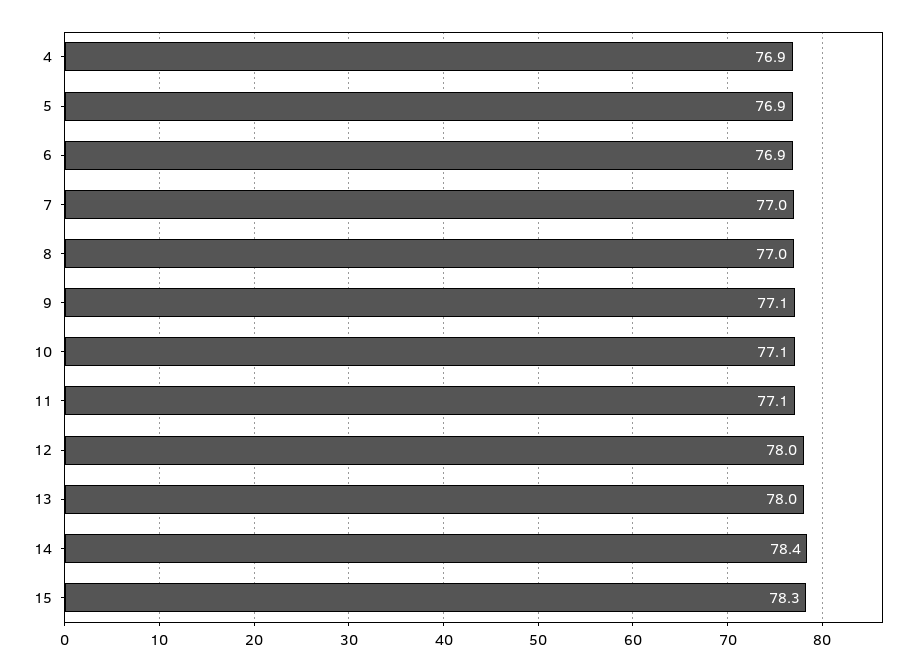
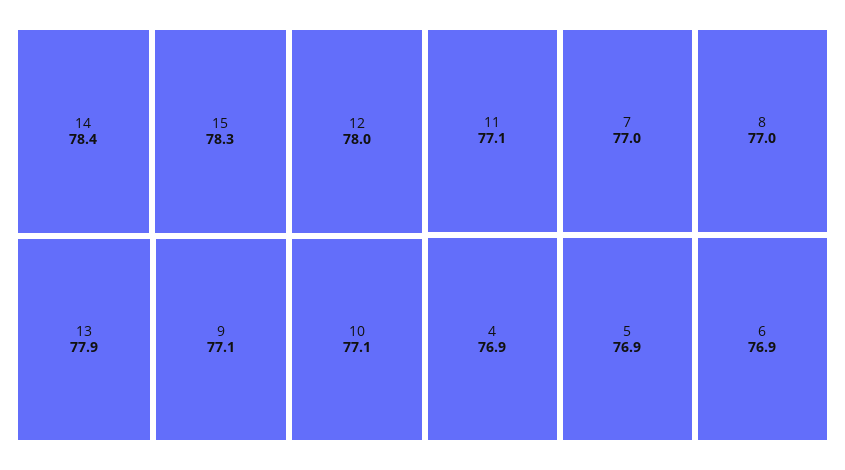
13: 78 -> 77.9

